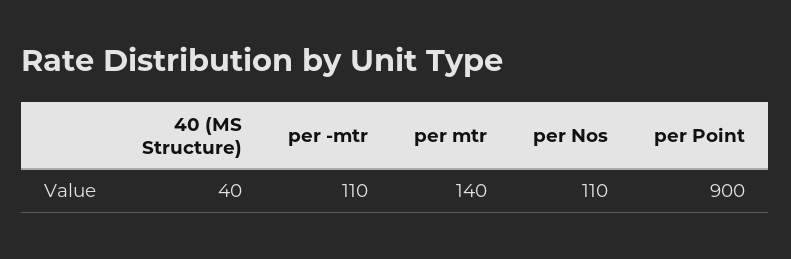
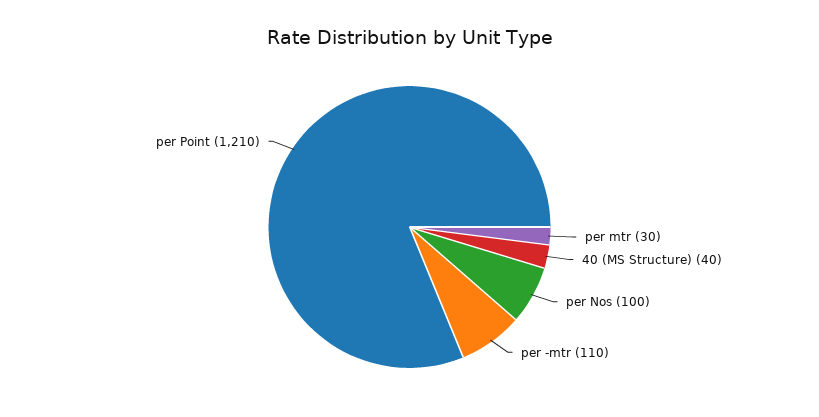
per mtr: 140 -> 30
per Nos: 110 -> 100
per Point: 900 -> 1210

